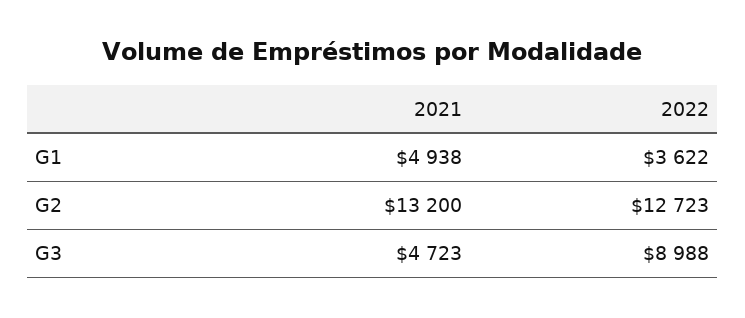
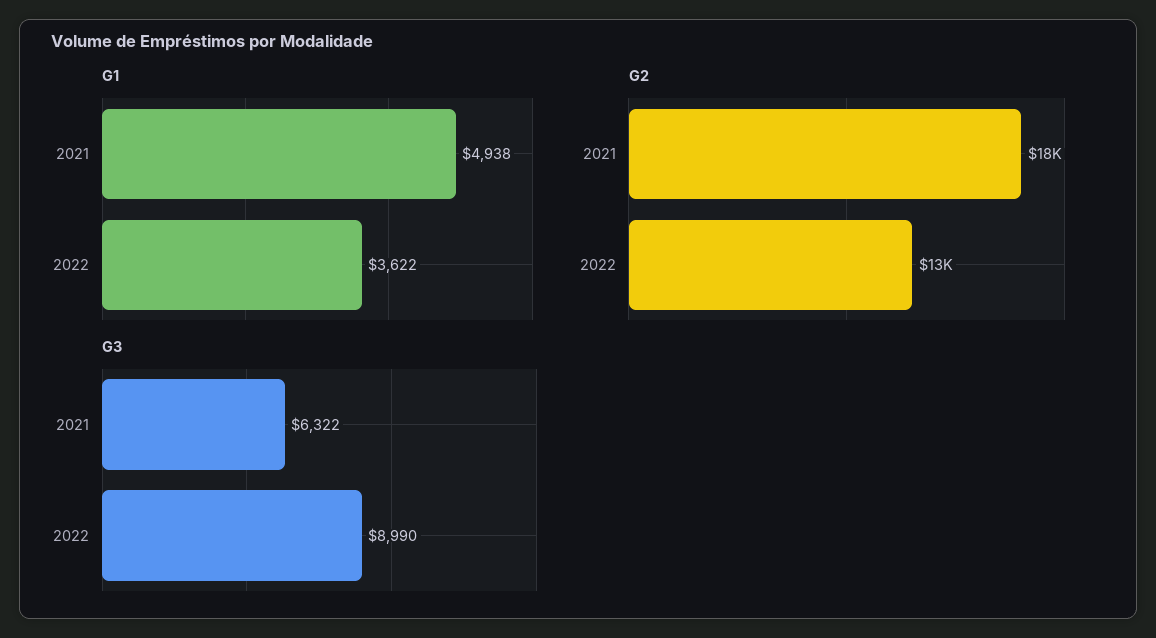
G2, 2021: 13200 -> 18000
G3, 2021: 4723 -> 6322
G3, 2022: 8988 -> 8990

